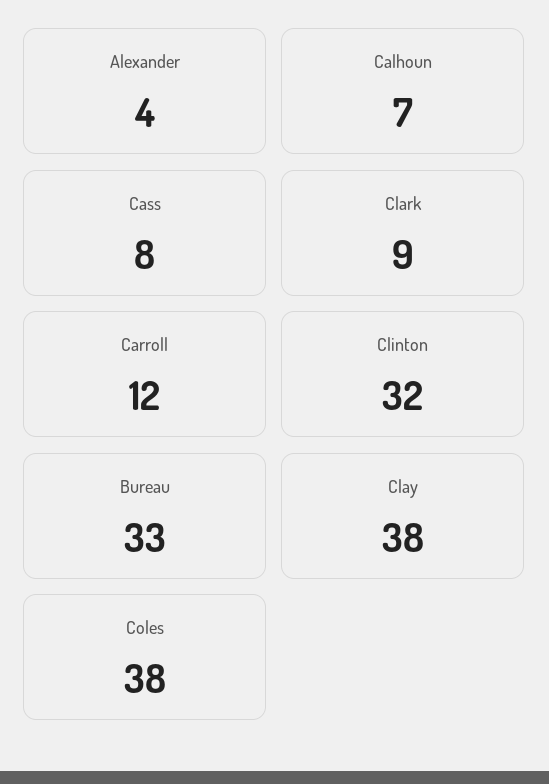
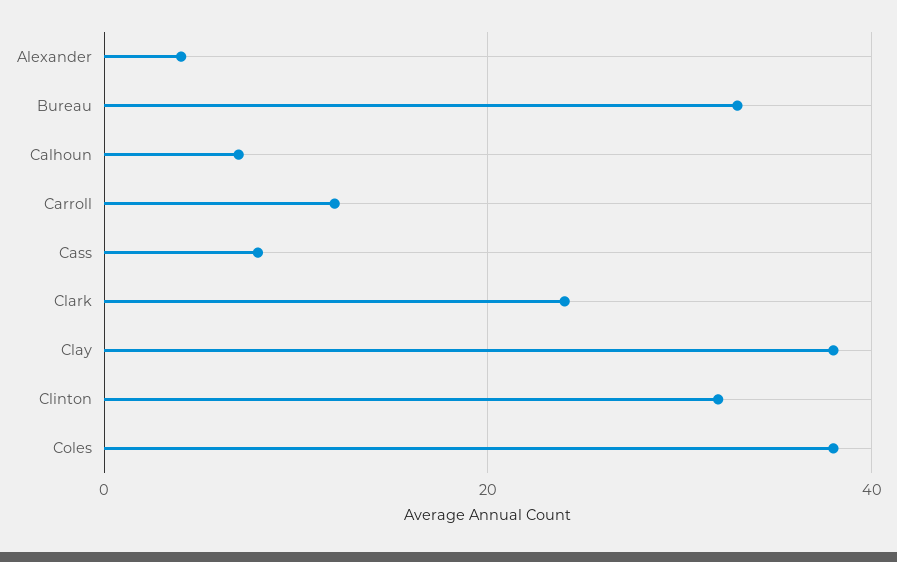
Clark: 9 -> 25

